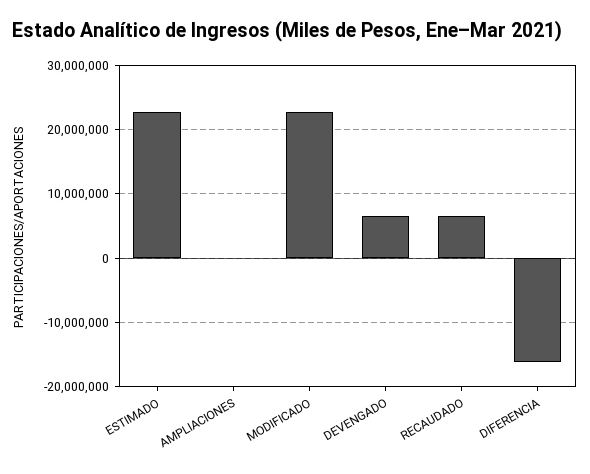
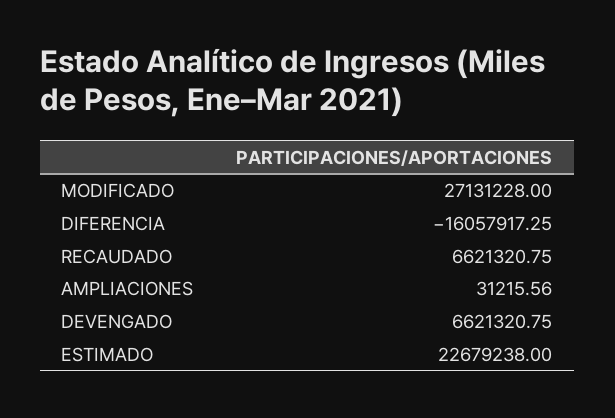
MODIFICADO: 23000000 -> 27131228

